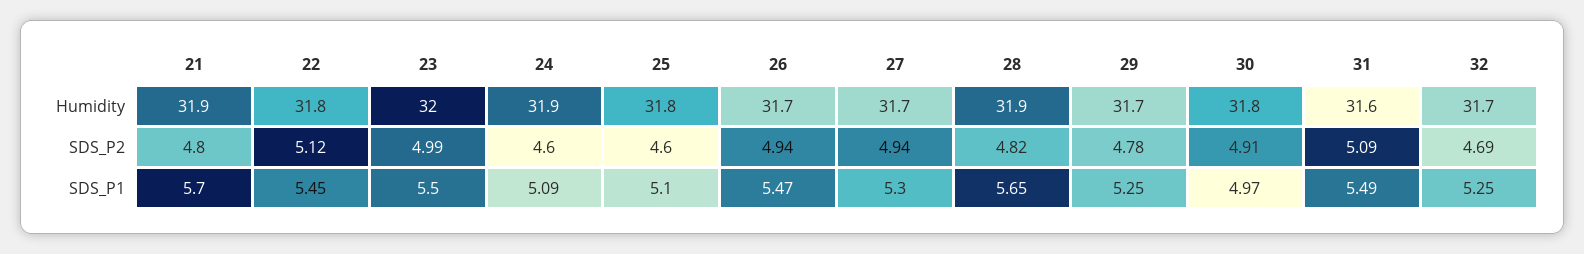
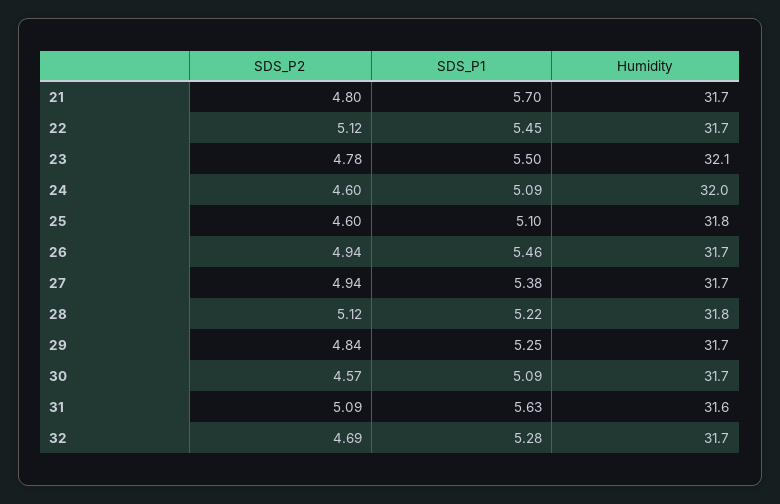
21, Humidity: 31.9 -> 31.7
22, Humidity: 31.8 -> 31.7
23, Humidity: 32 -> 32.1
24, Humidity: 31.9 -> 32
28, Humidity: 31.9 -> 31.8
30, Humidity: 31.8 -> 31.7
23, SDS_P2: 4.99 -> 4.78
28, SDS_P2: 4.82 -> 5.12
29, SDS_P2: 4.78 -> 4.84
30, SDS_P2: 4.91 -> 4.57
26, SDS_P1: 5.47 -> 5.46
27, SDS_P1: 5.3 -> 5.38
28, SDS_P1: 5.65 -> 5.22
30, SDS_P1: 4.97 -> 5.09
31, SDS_P1: 5.49 -> 5.63
32, SDS_P1: 5.25 -> 5.28

